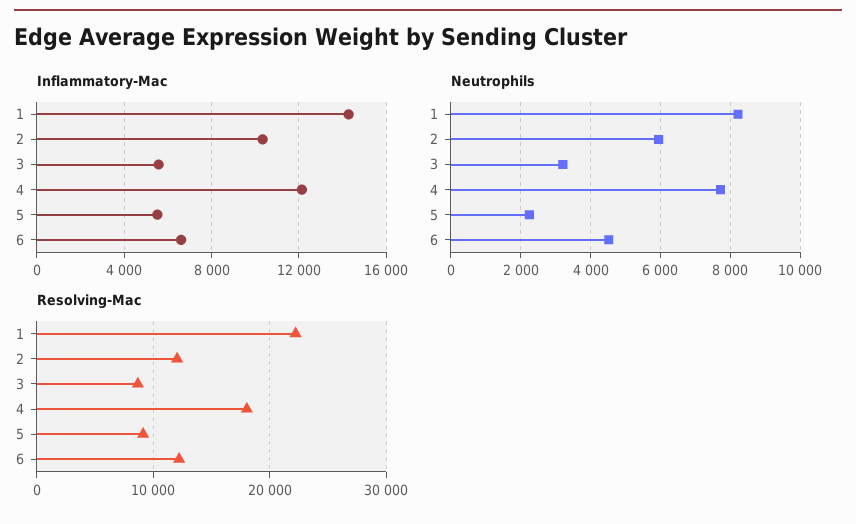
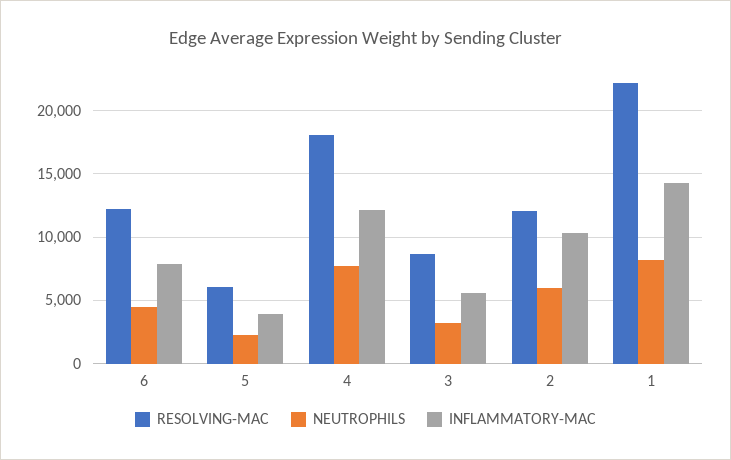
Inflammatory-Mac, 5: 5500 -> 4000
Inflammatory-Mac, 6: 6500 -> 8000
Resolving-Mac, 5: 9000 -> 6000

